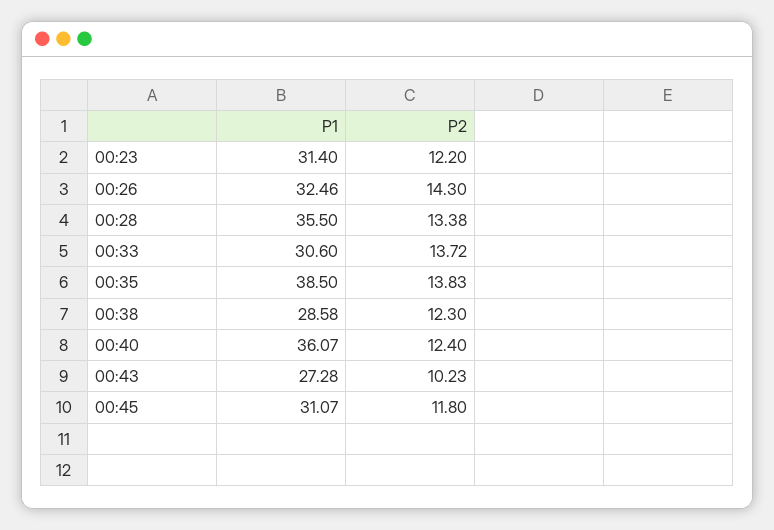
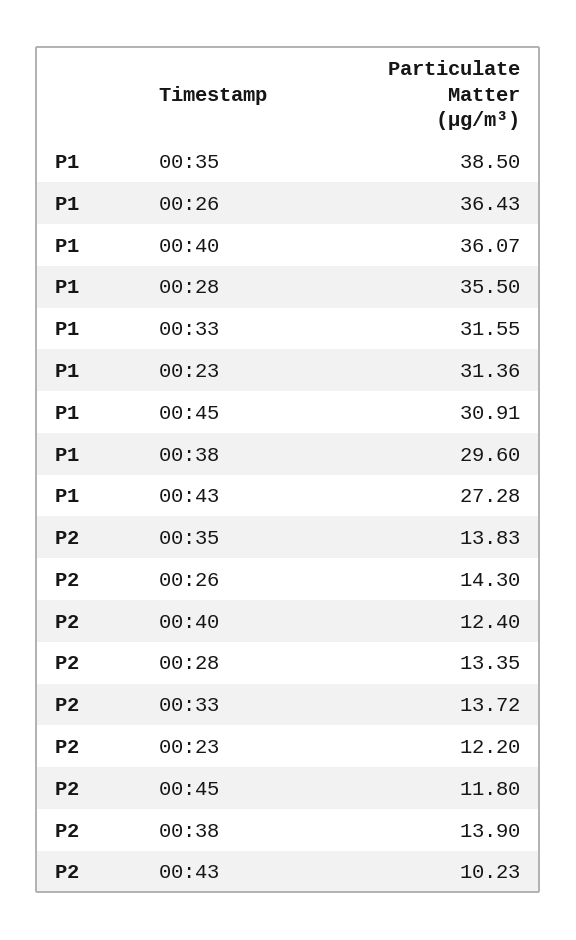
P1, 00:23: 31.4 -> 31.36
P1, 00:26: 32.46 -> 36.43
P2, 00:28: 13.38 -> 13.35
P1, 00:33: 30.6 -> 31.55
P1, 00:38: 28.58 -> 29.6
P2, 00:38: 12.3 -> 13.9
P1, 00:45: 31.07 -> 30.91

